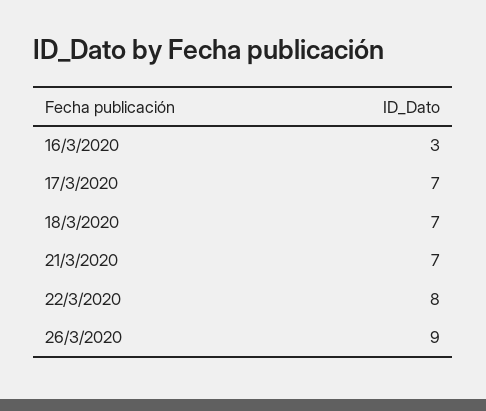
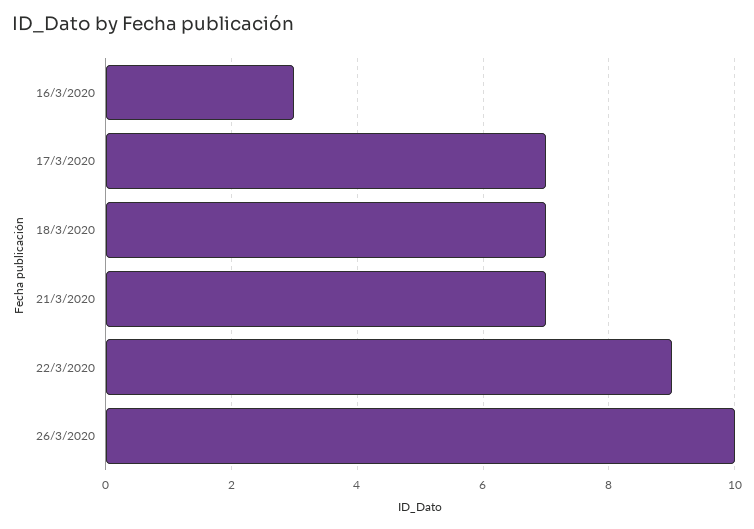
22/3/2020: 8 -> 9
26/3/2020: 9 -> 10

